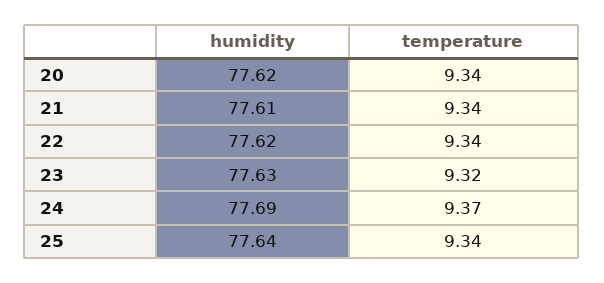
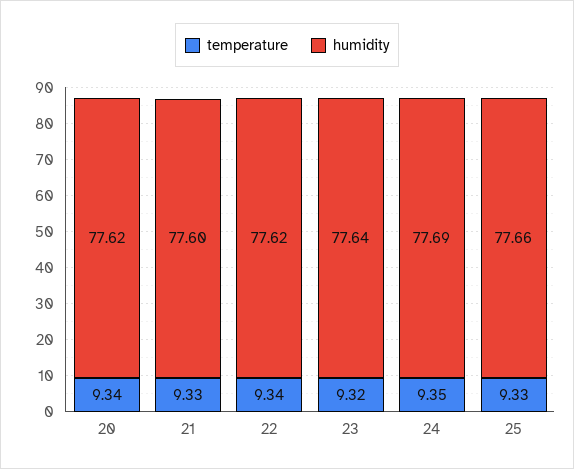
humidity, 21: 77.61 -> 77.6
temperature, 21: 9.34 -> 9.33
humidity, 23: 77.63 -> 77.64
temperature, 24: 9.37 -> 9.35
humidity, 25: 77.64 -> 77.66
temperature, 25: 9.34 -> 9.33

